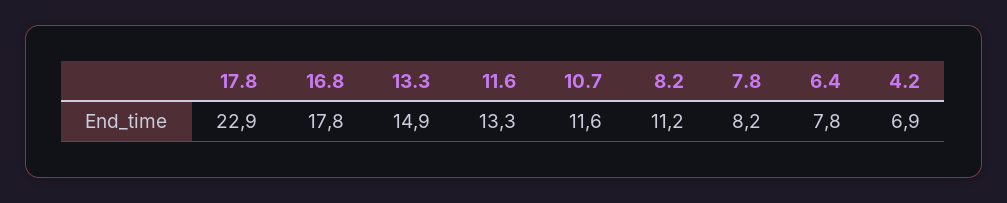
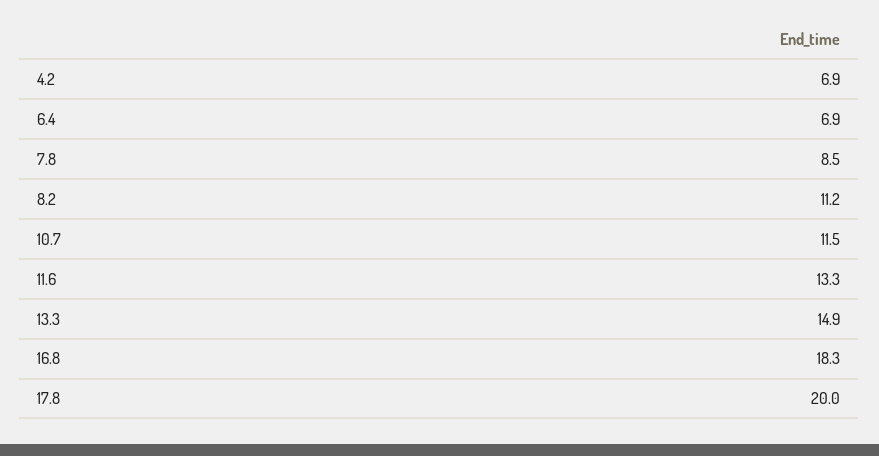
17.8: 22.9 -> 20
16.8: 17.8 -> 18.3
10.7: 11.6 -> 11.5
7.8: 8.2 -> 8.5
6.4: 7.8 -> 6.9

